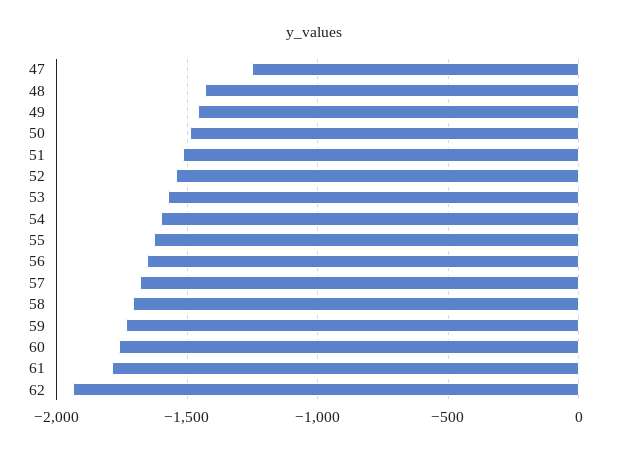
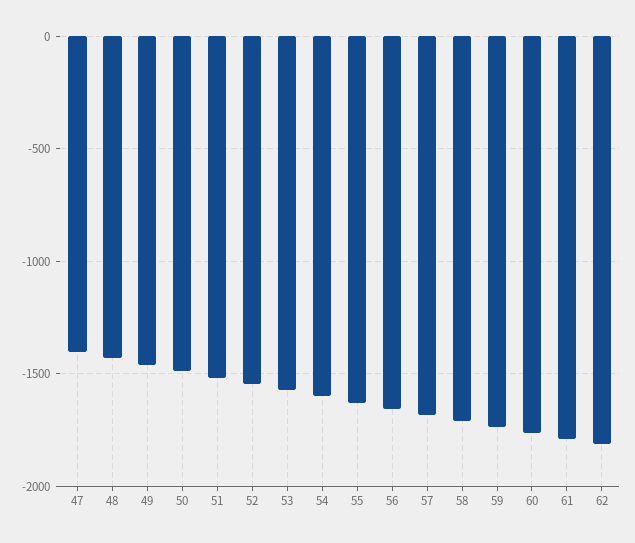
47: -1250 -> -1400
62: -1950 -> -1800

